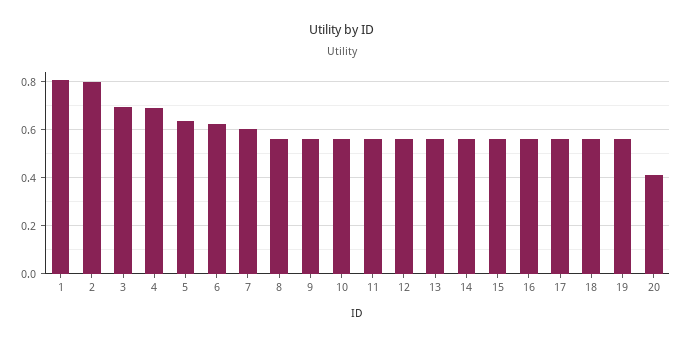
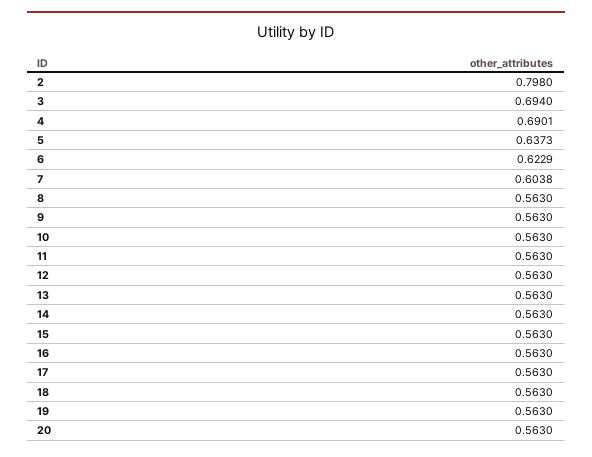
1: 0.8 -> none
20: 0.4 -> 0.563

